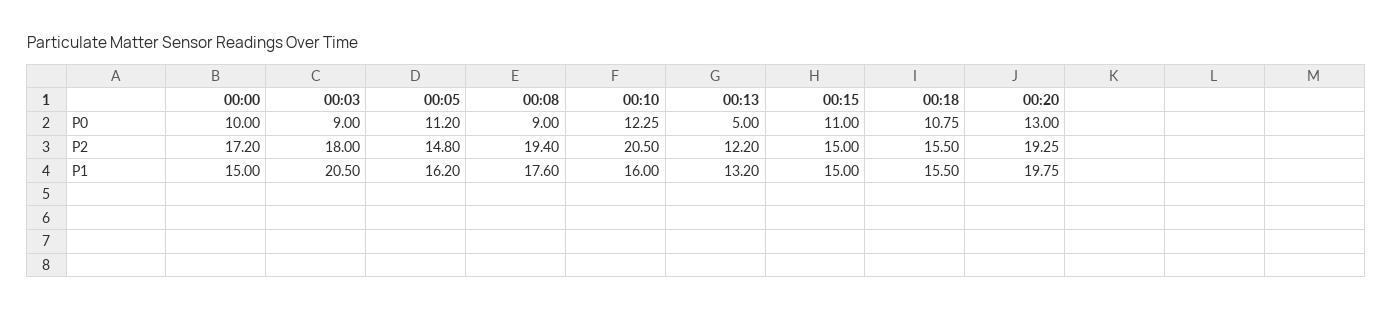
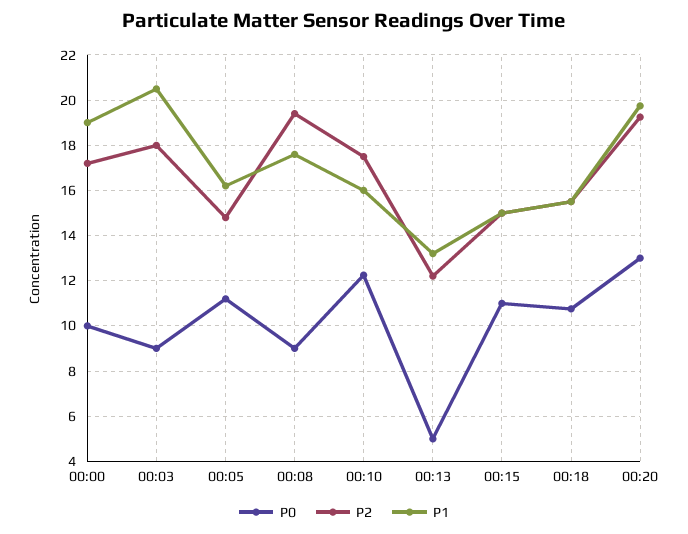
P2, 00:10: 20.5 -> 17.5
P1, 00:00: 15 -> 19

